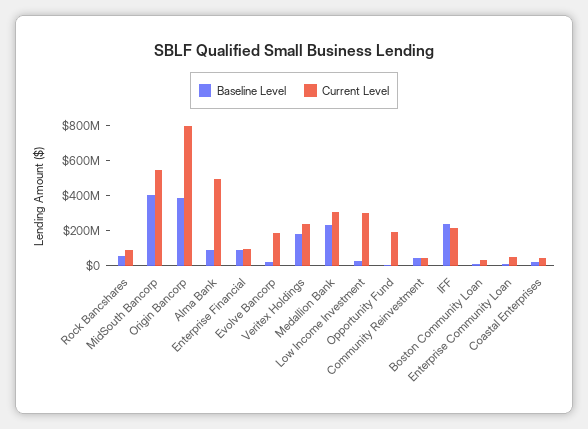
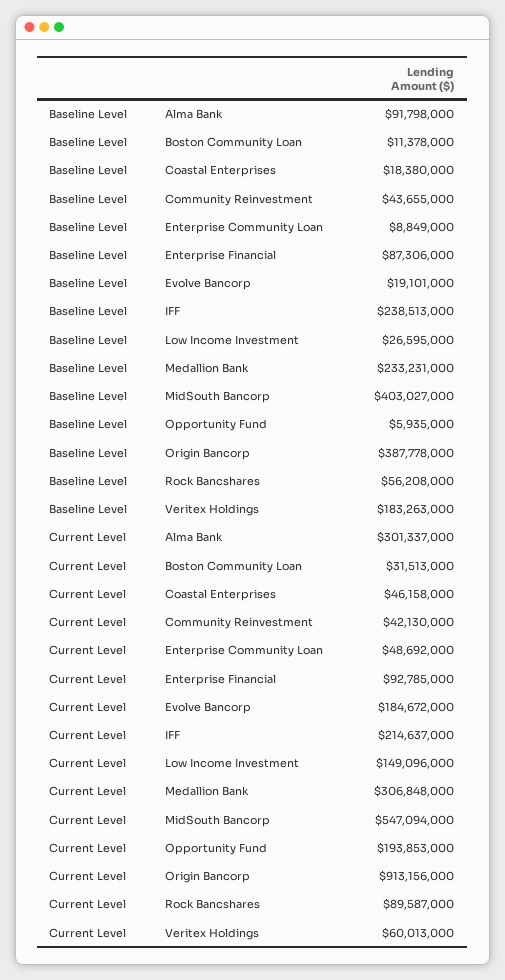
Current Level, Origin Bancorp: 800000000 -> 913156000
Current Level, Alma Bank: 500000000 -> 301337000
Current Level, Veritex Holdings: 250000000 -> 60013000
Current Level, Low Income Investment: 300000000 -> 149096000

